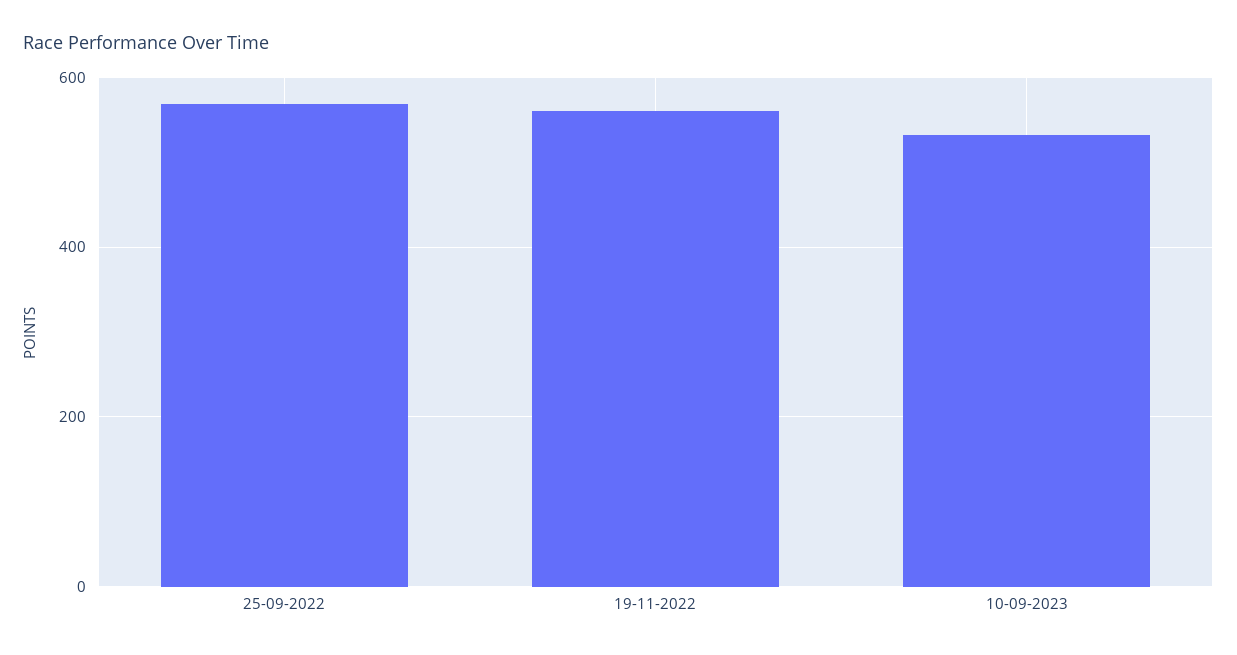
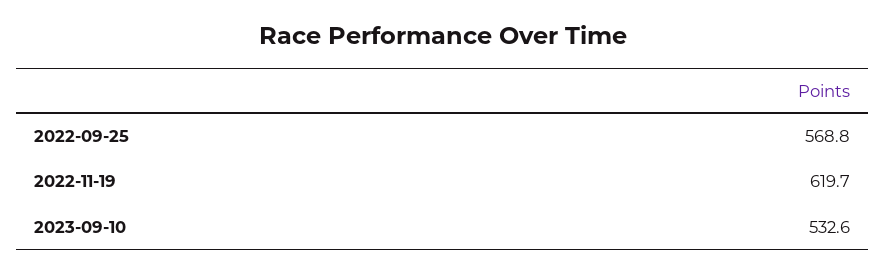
19-11-2022: 560 -> 619.7

